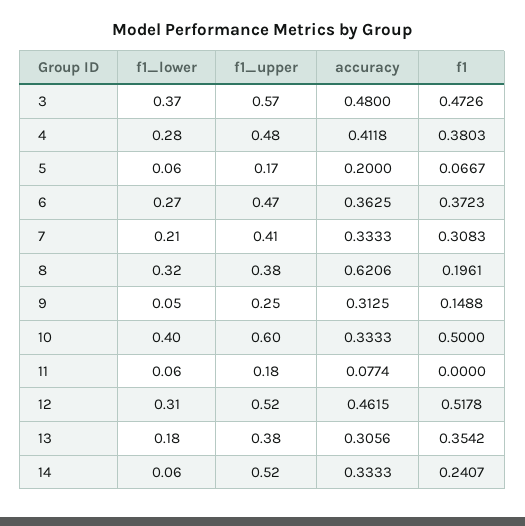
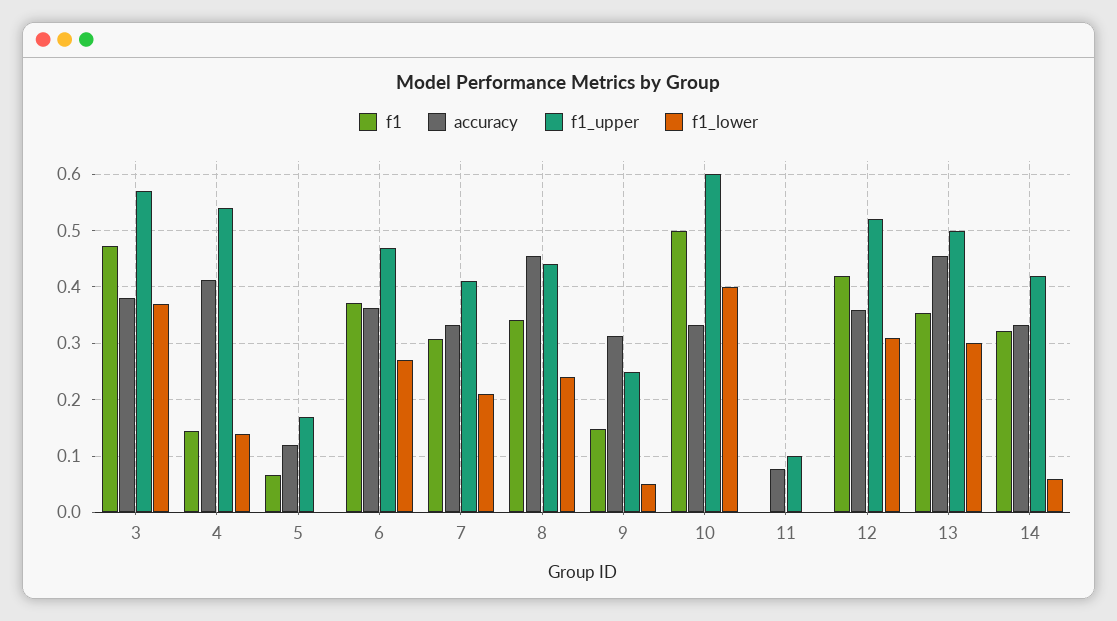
accuracy, 3: 0.48 -> 0.38
f1_lower, 4: 0.28 -> 0.14
f1_upper, 4: 0.48 -> 0.54
f1, 4: 0.3803 -> 0.14
f1_lower, 5: 0.06 -> 0
accuracy, 5: 0.2 -> 0.12
f1_lower, 8: 0.32 -> 0.24
f1_upper, 8: 0.38 -> 0.44
accuracy, 8: 0.6206 -> 0.46
f1, 8: 0.1961 -> 0.34
f1_lower, 11: 0.06 -> 0
f1_upper, 11: 0.18 -> 0.1
accuracy, 12: 0.4615 -> 0.36
f1, 12: 0.5178 -> 0.42
f1_lower, 13: 0.18 -> 0.3
f1_upper, 13: 0.38 -> 0.5
accuracy, 13: 0.3056 -> 0.46
f1_upper, 14: 0.52 -> 0.42
f1, 14: 0.2407 -> 0.32

